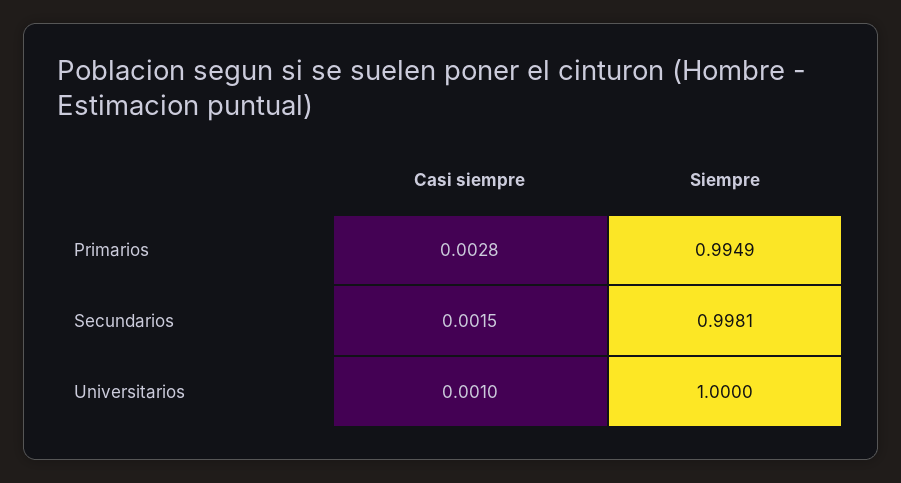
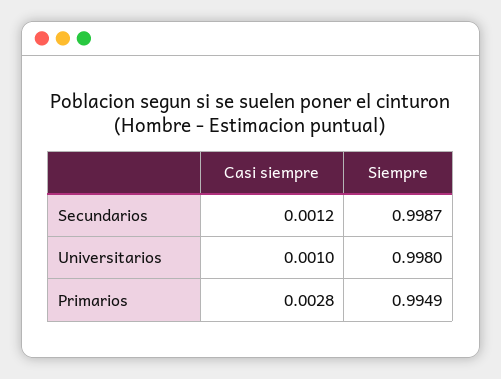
Casi siempre, Secundarios: 0.0015 -> 0.0012
Siempre, Secundarios: 0.9981 -> 0.9987
Siempre, Universitarios: 1 -> 0.998

